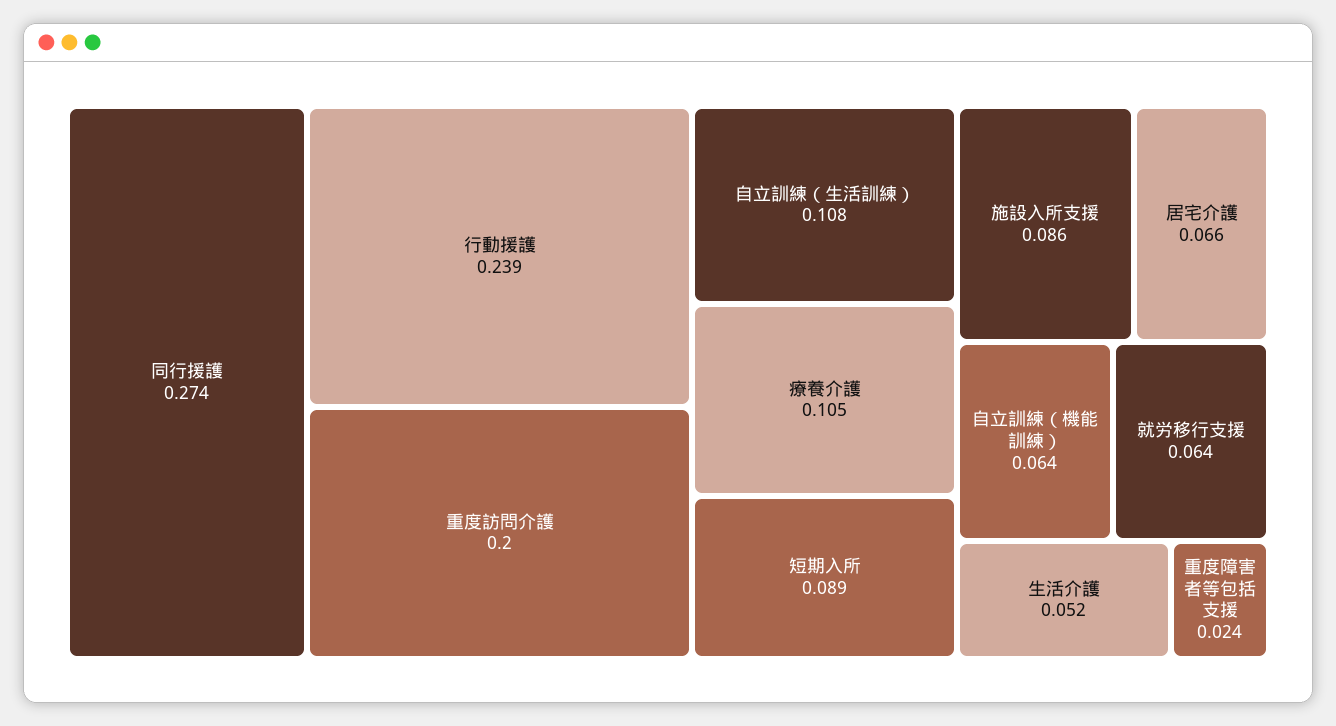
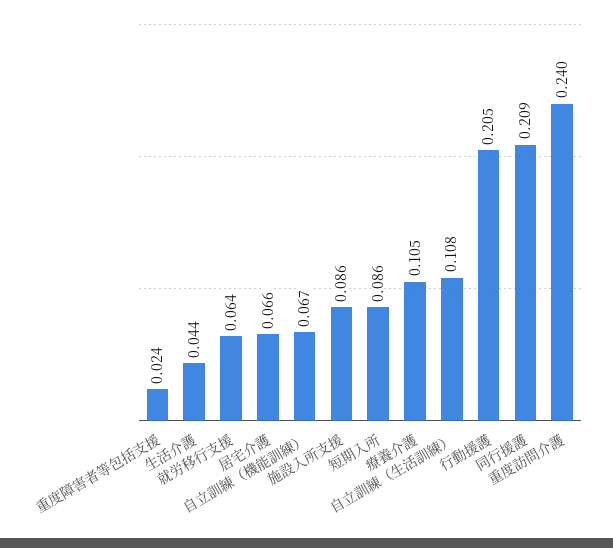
同行援護: 0.274 -> 0.209
行動援護: 0.239 -> 0.205
重度訪問介護: 0.2 -> 0.24
短期入所: 0.089 -> 0.086
自立訓練（機能訓練）: 0.064 -> 0.067
生活介護: 0.052 -> 0.044

